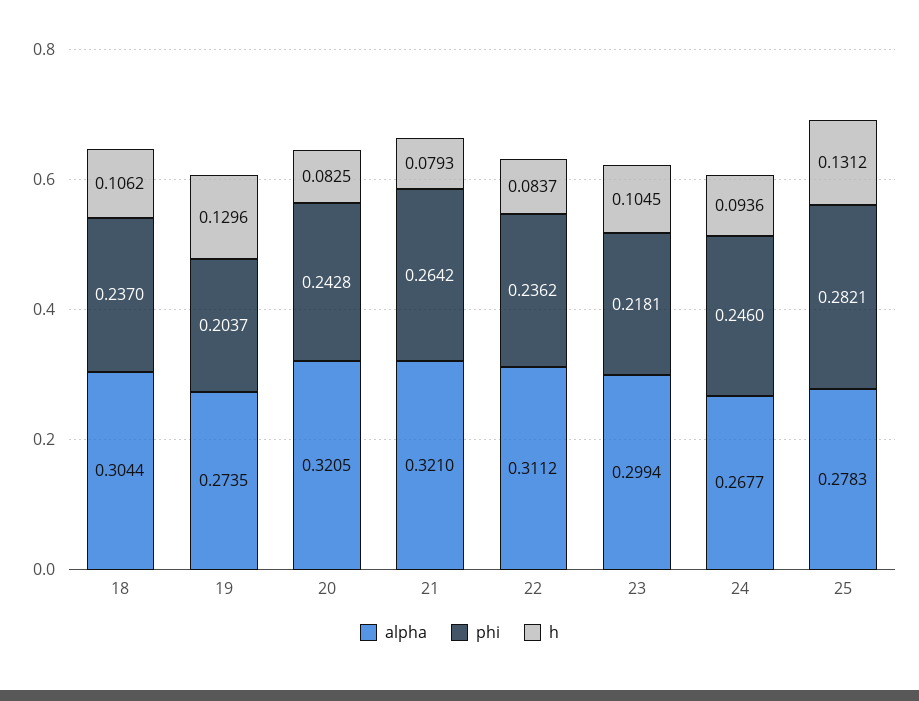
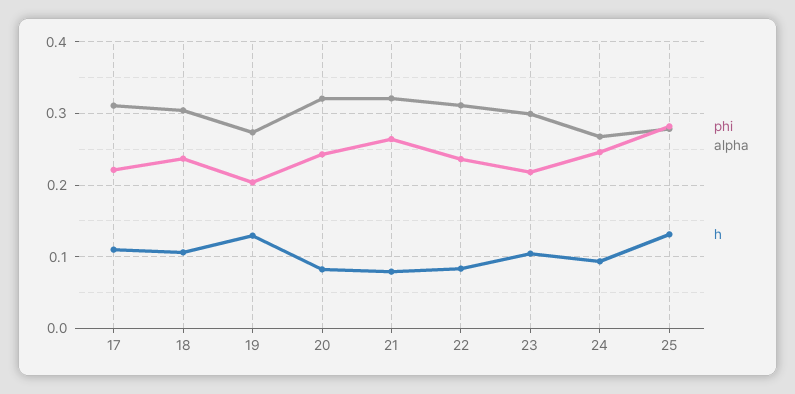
phi, 17: none -> 0.22
alpha, 17: none -> 0.31
h, 17: none -> 0.11

